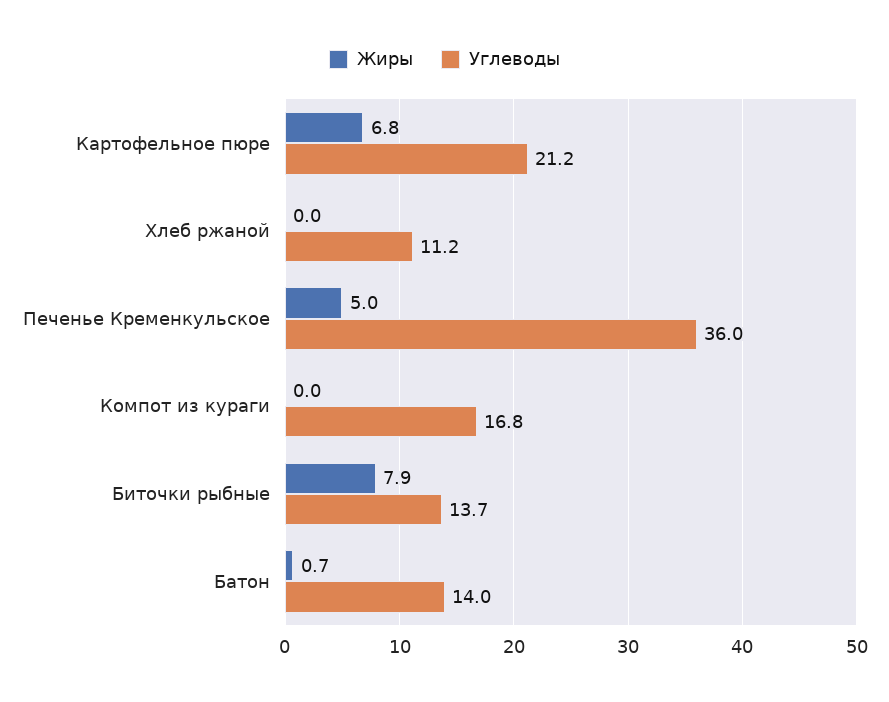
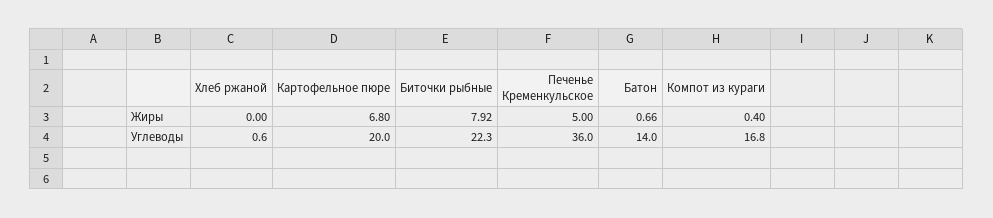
Углеводы, Картофельное пюре: 21.2 -> 20
Углеводы, Хлеб ржаной: 11.2 -> 0.6
Жиры, Компот из кураги: 0 -> 0.4
Углеводы, Биточки рыбные: 13.7 -> 22.3

